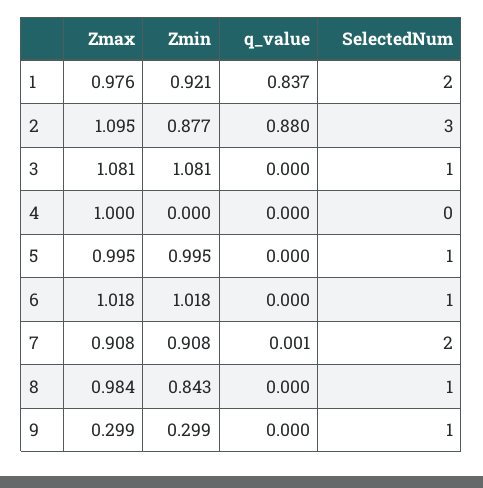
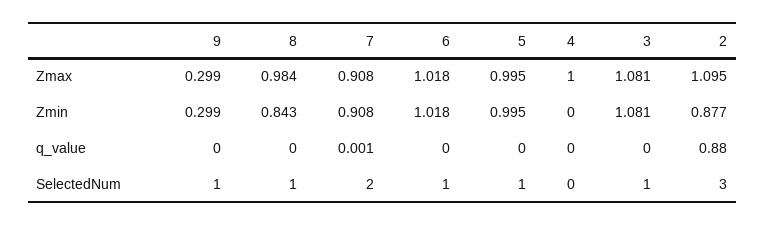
Zmax, 1: 0.976 -> none
Zmin, 1: 0.921 -> none
q_value, 1: 0.837 -> none
SelectedNum, 1: 2 -> none

